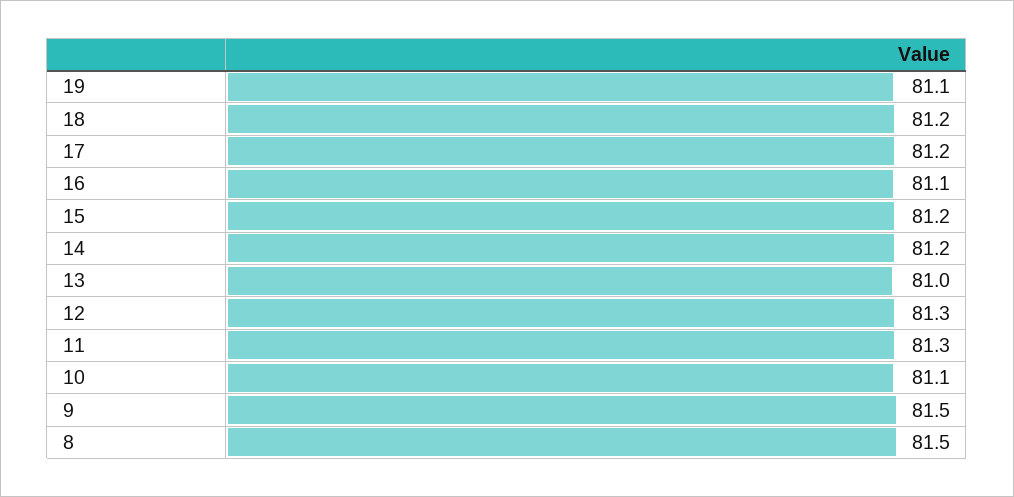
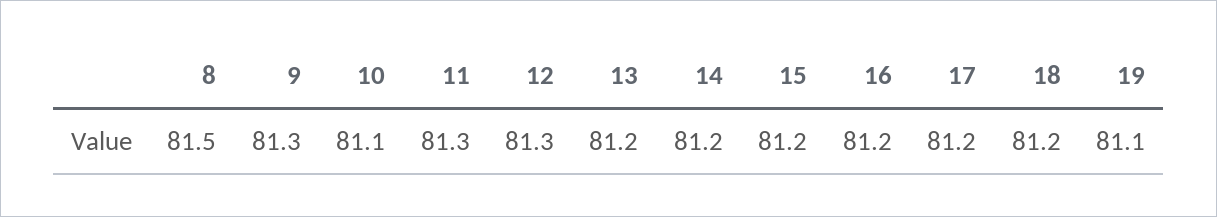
16: 81.1 -> 81.2
13: 81 -> 81.2
9: 81.5 -> 81.3

